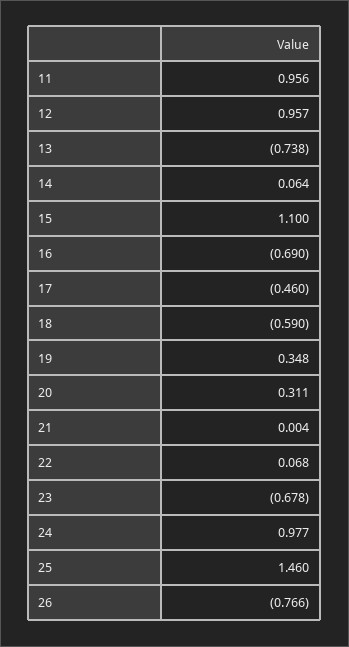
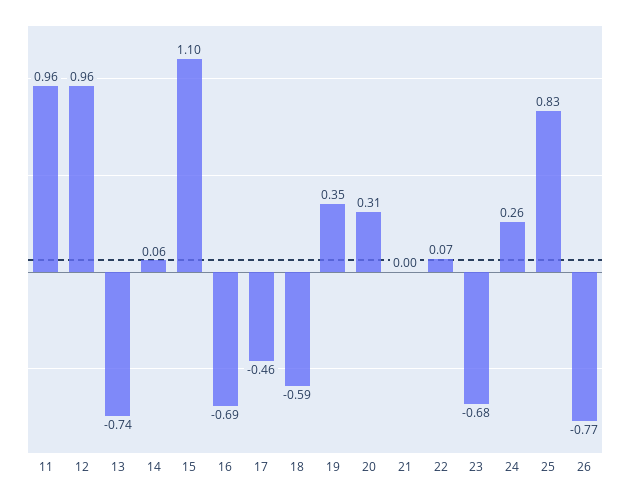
24: 0.977 -> 0.26
25: 1.46 -> 0.83

